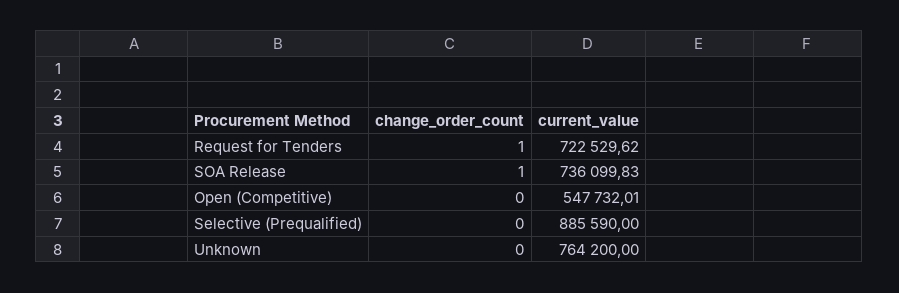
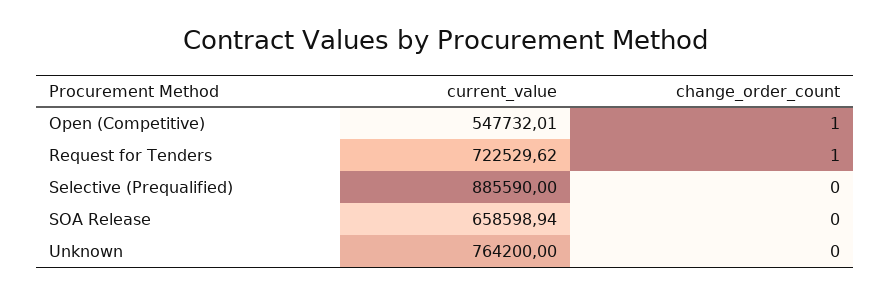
change_order_count, SOA Release: 1 -> 0
current_value, SOA Release: 736099.83 -> 658598.94
change_order_count, Open (Competitive): 0 -> 1

